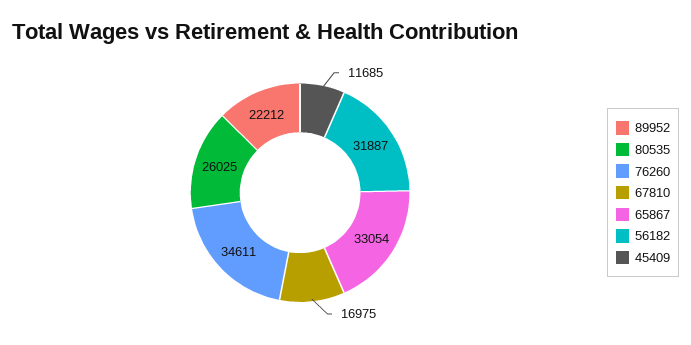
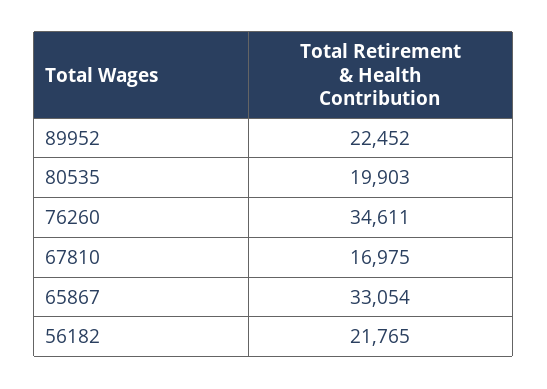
89952: 22212 -> 22452
80535: 26025 -> 19903
56182: 31887 -> 21765
45409: 11685 -> none

